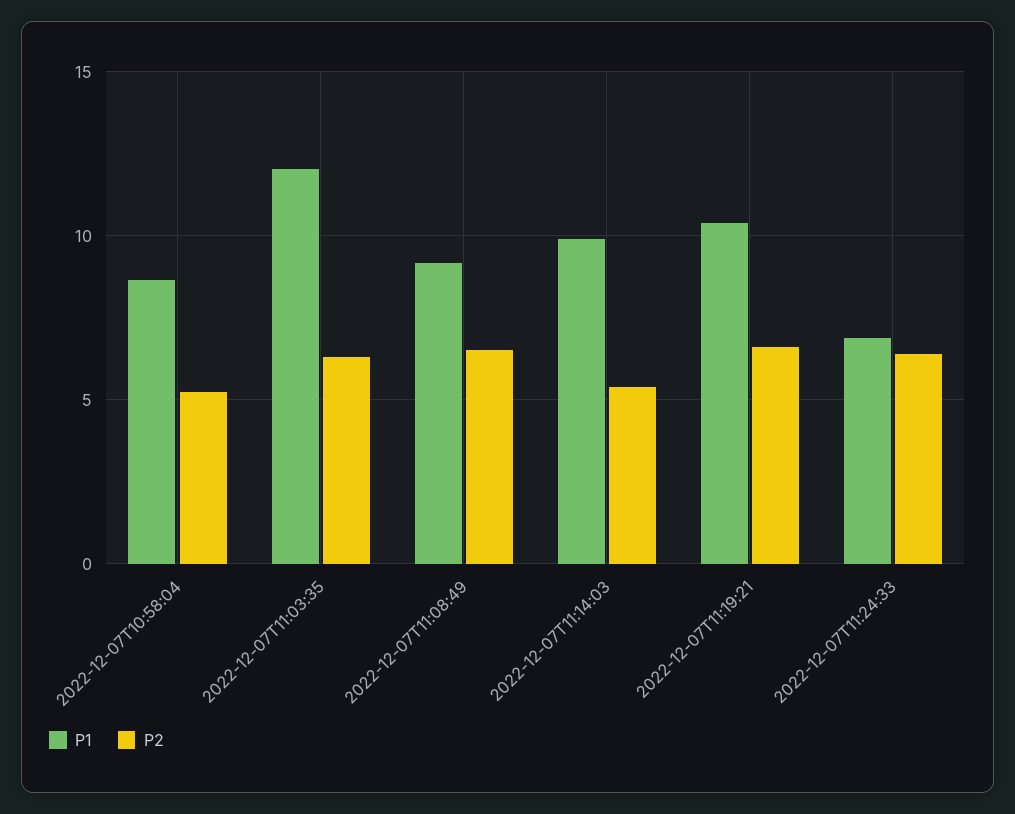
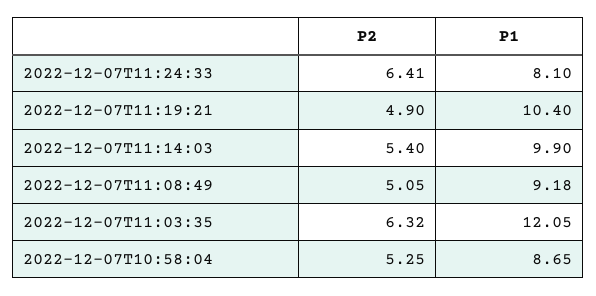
P2, 2022-12-07T11:08:49: 6.5 -> 5.05
P2, 2022-12-07T11:19:21: 6.5 -> 4.9
P1, 2022-12-07T11:24:33: 7 -> 8.1

